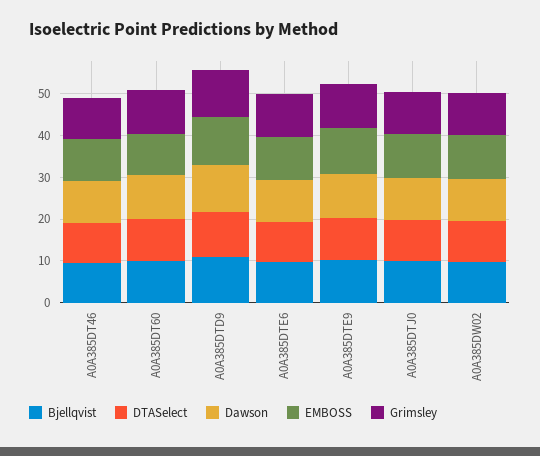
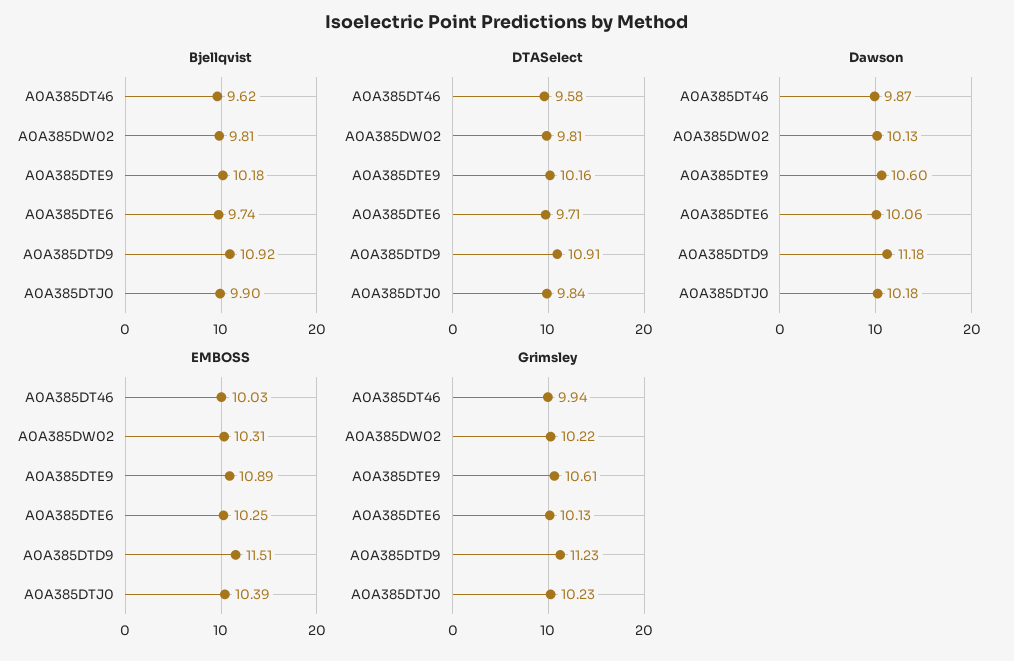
Bjellqvist, A0A385DT60: 10 -> none
DTASelect, A0A385DT60: 10 -> none
Dawson, A0A385DT60: 10 -> none
EMBOSS, A0A385DT60: 10 -> none
Grimsley, A0A385DT60: 10 -> none

